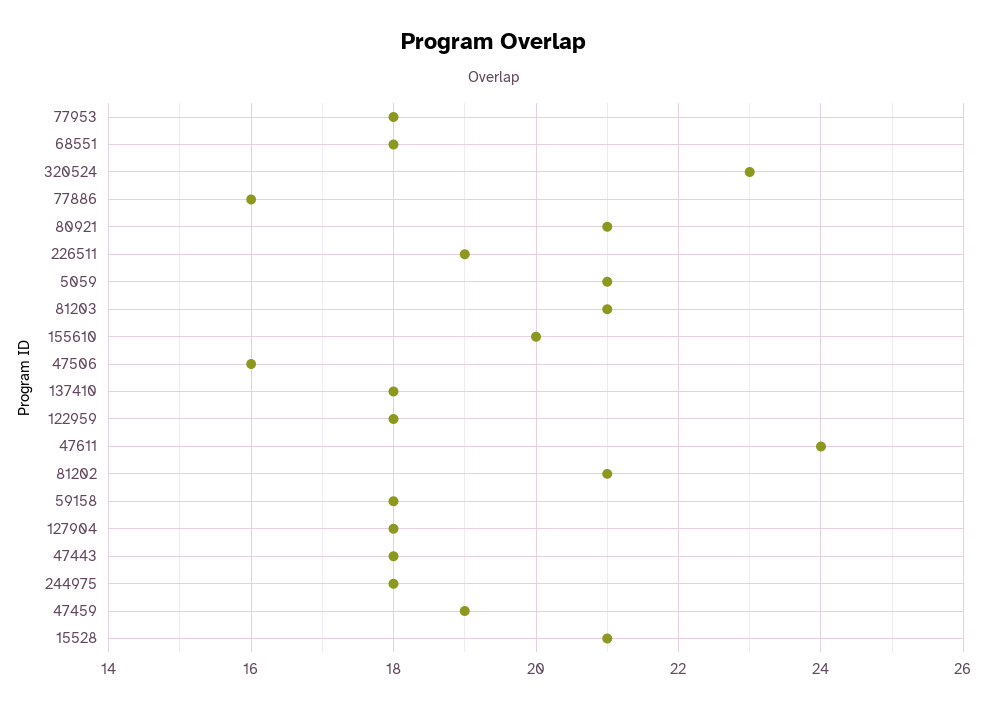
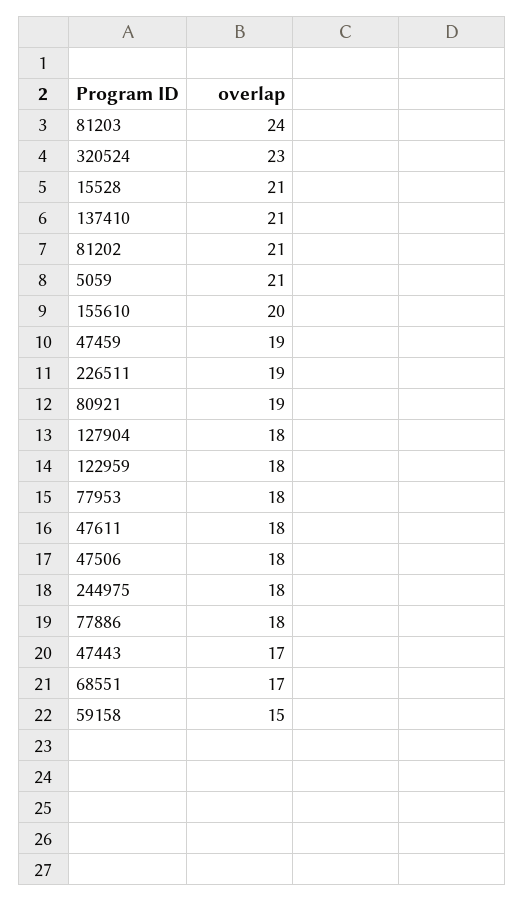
68551: 18 -> 17
77886: 16 -> 18
80921: 21 -> 19
81203: 21 -> 24
47506: 16 -> 18
137410: 18 -> 21
47611: 24 -> 18
59158: 18 -> 15
47443: 18 -> 17

